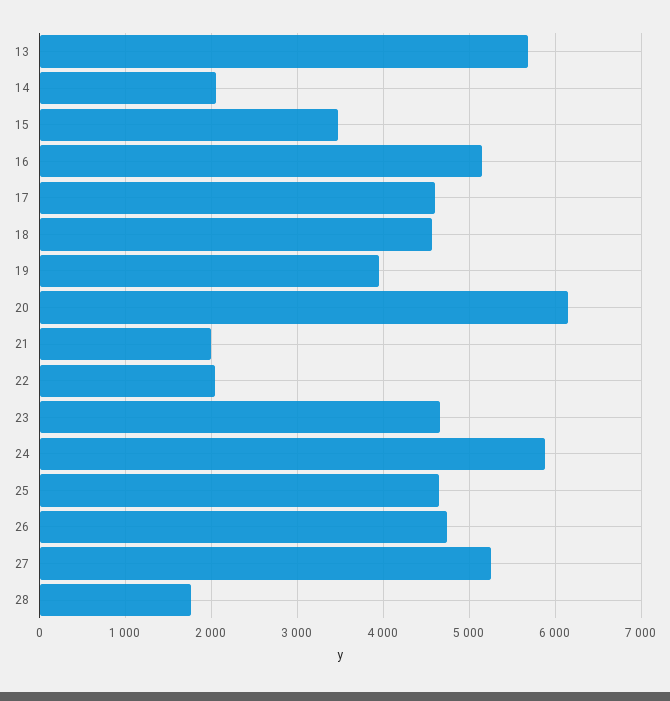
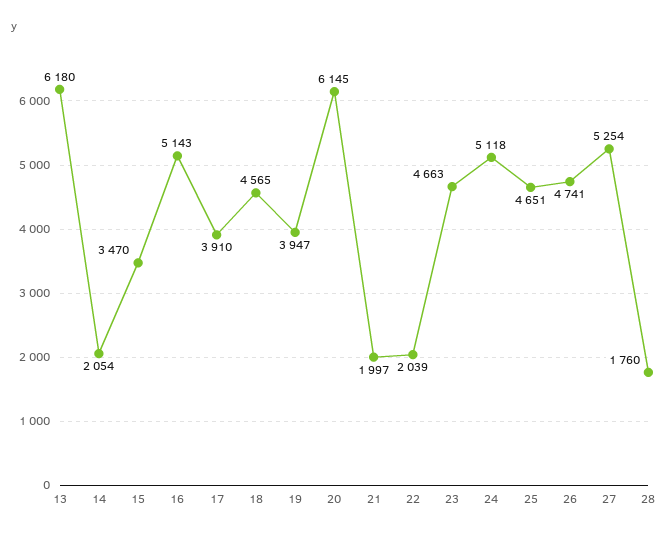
13: 5700 -> 6180
17: 4600 -> 3910
24: 5900 -> 5118

